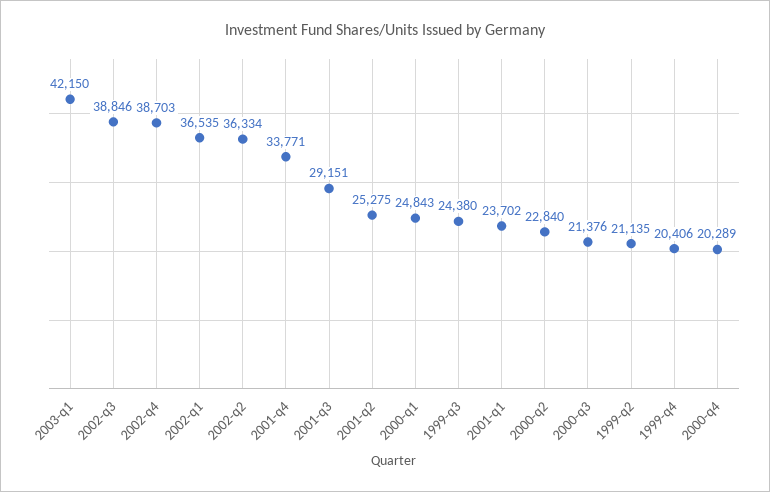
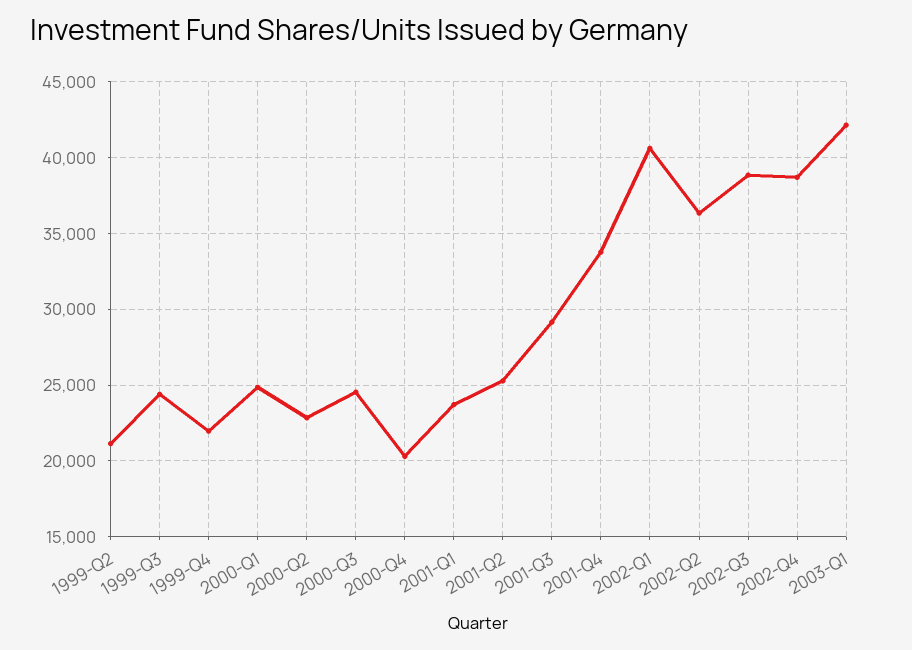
2002-q1: 36535 -> 40500
2000-q3: 21376 -> 24500
1999-q4: 20406 -> 22000

